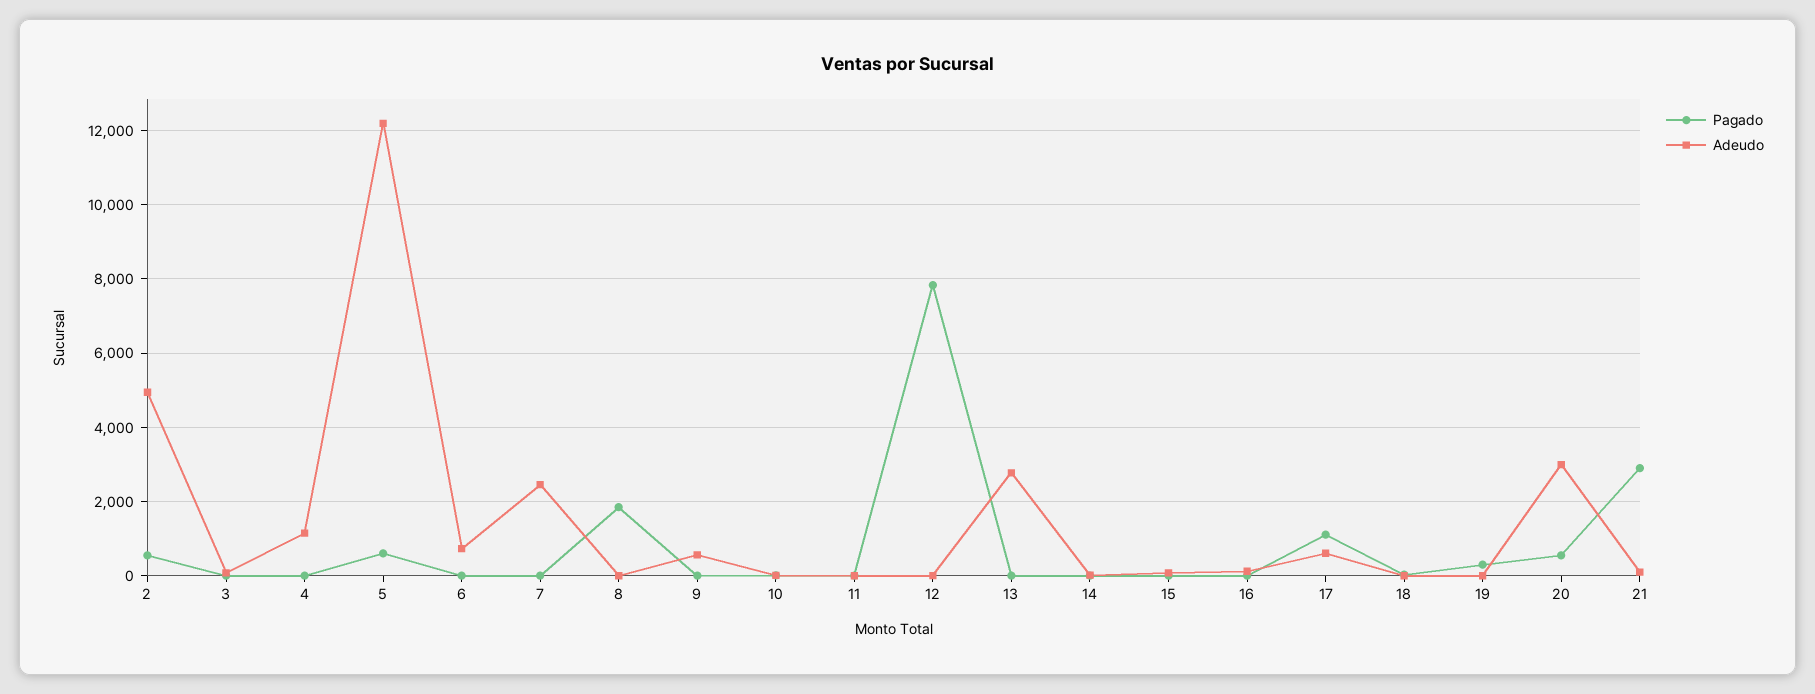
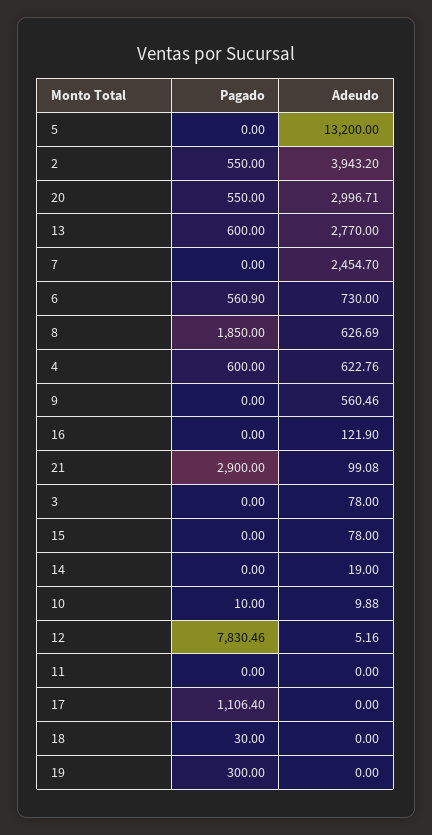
Adeudo, 2: 5000 -> 3943.2
Pagado, 4: 0 -> 600
Adeudo, 4: 1200 -> 622.76
Pagado, 5: 600 -> 0
Adeudo, 5: 12200 -> 13200
Pagado, 6: 0 -> 560.9
Adeudo, 8: 0 -> 626.69
Pagado, 13: 0 -> 600
Adeudo, 17: 600 -> 0

